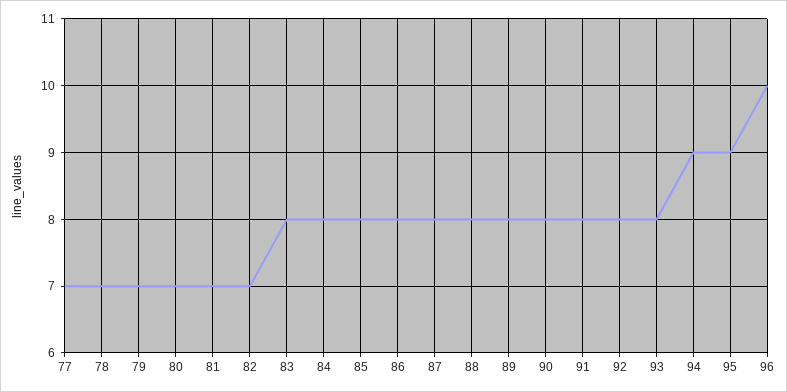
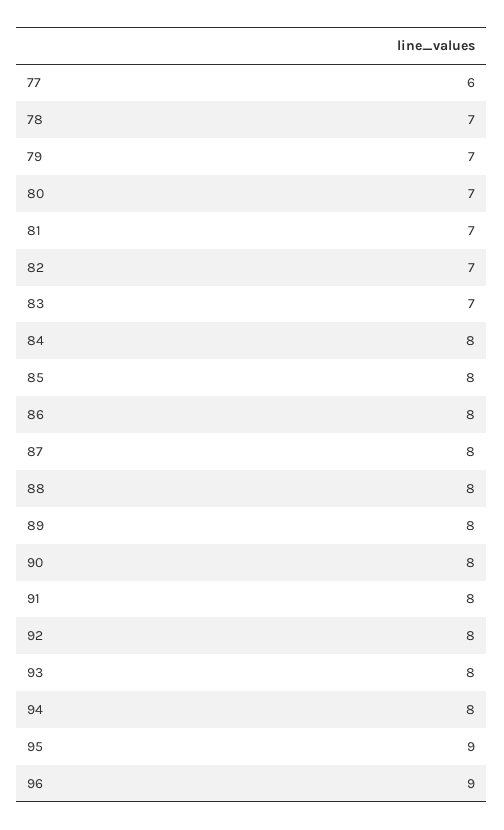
77: 7 -> 6
83: 8 -> 7
94: 9 -> 8
96: 10 -> 9

